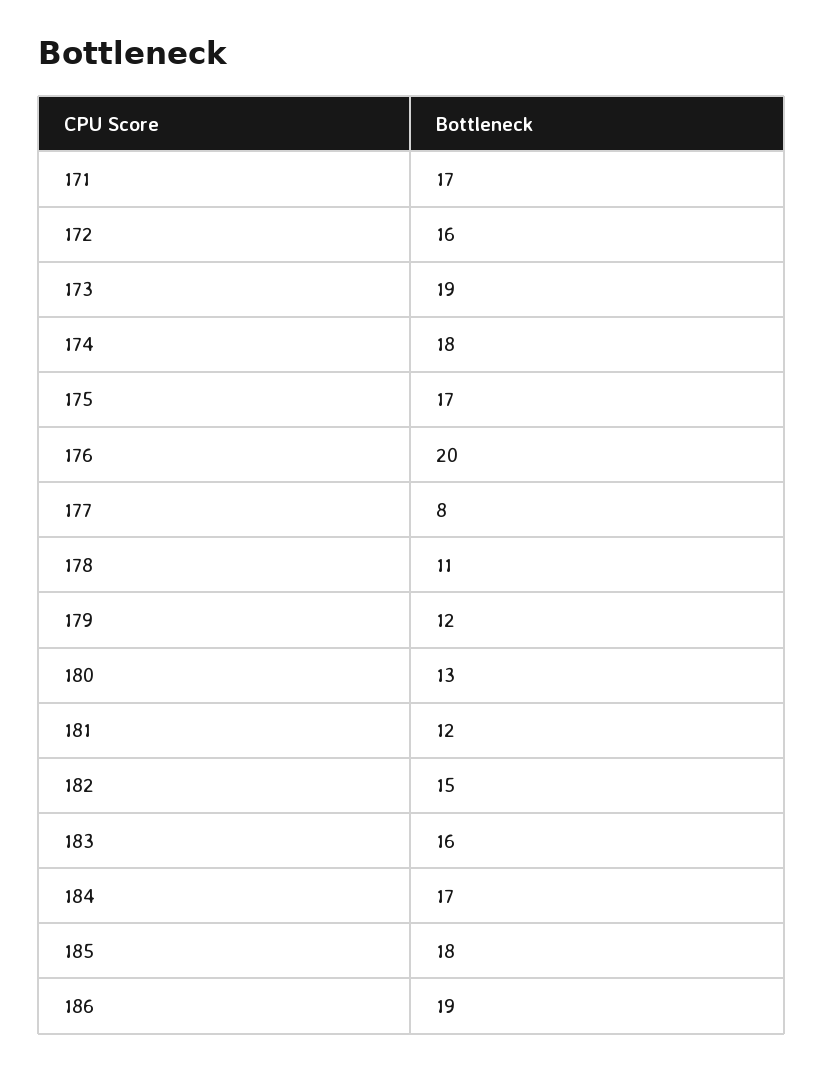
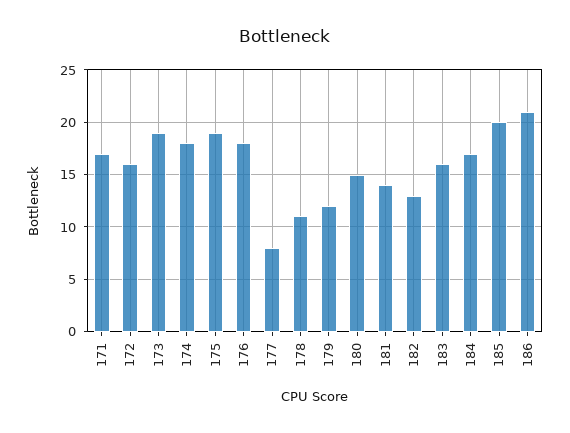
175: 17 -> 19
176: 20 -> 18
180: 13 -> 15
181: 12 -> 14
182: 15 -> 13
185: 18 -> 20
186: 19 -> 21

